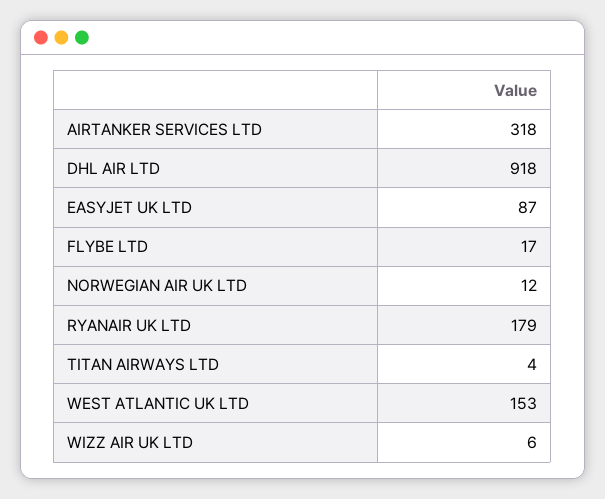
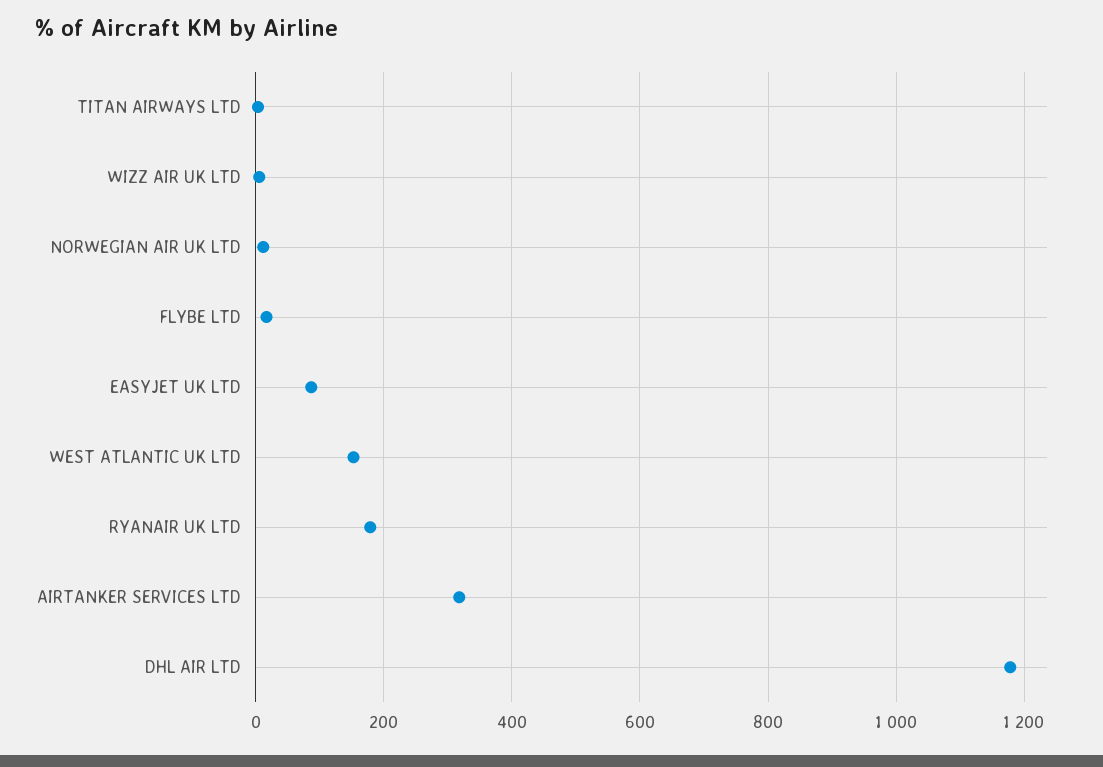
DHL AIR LTD: 918 -> 1180

